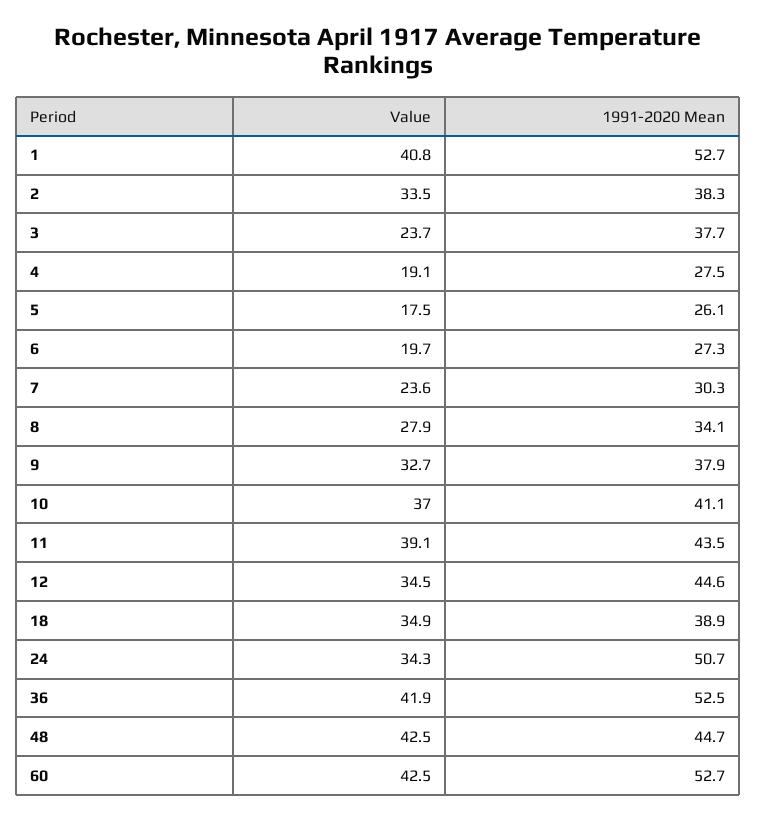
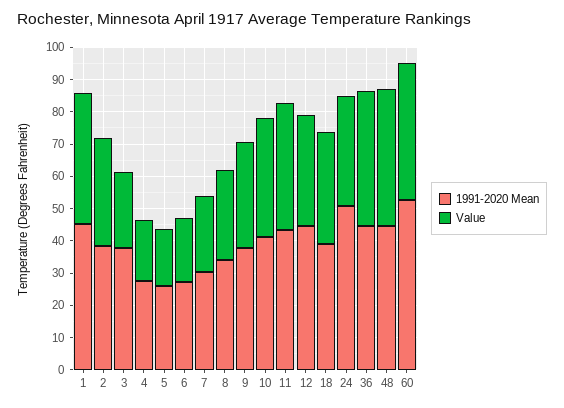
1991-2020 Mean, 1: 52.7 -> 45
1991-2020 Mean, 36: 52.5 -> 45

